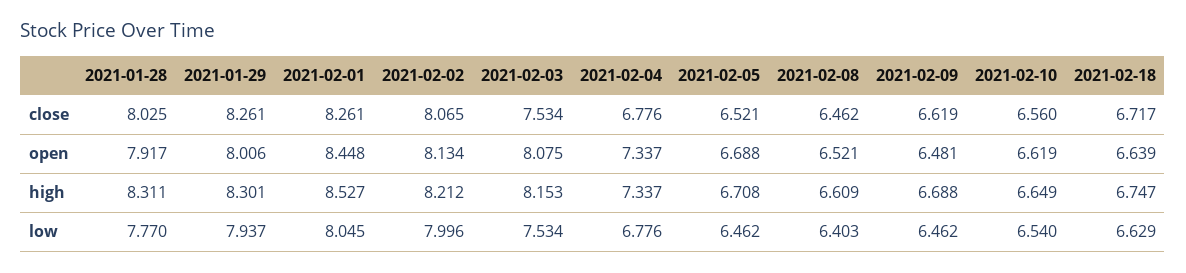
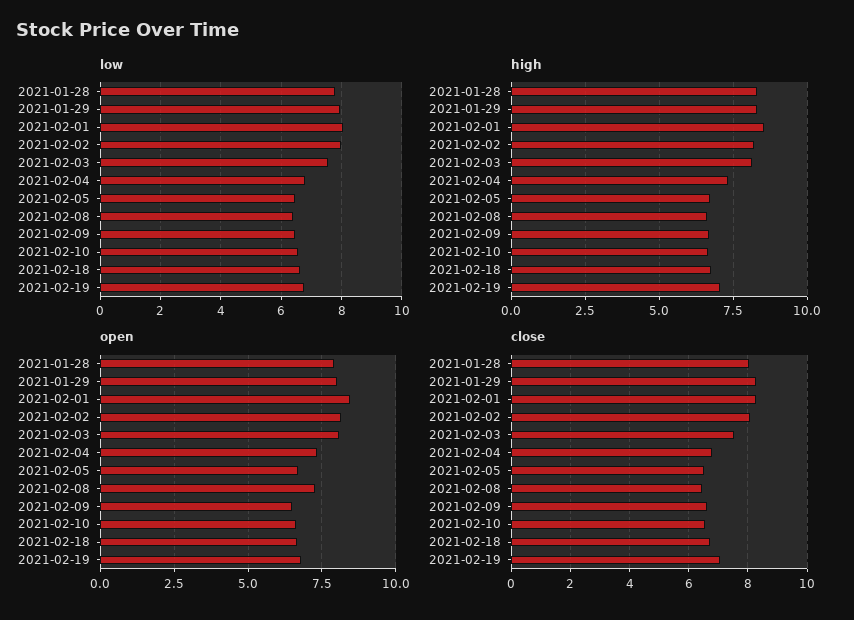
open, 2021-02-08: 6.521 -> 7.25
low, 2021-02-19: none -> 6.8
high, 2021-02-19: none -> 7
open, 2021-02-19: none -> 6.75
close, 2021-02-19: none -> 7

